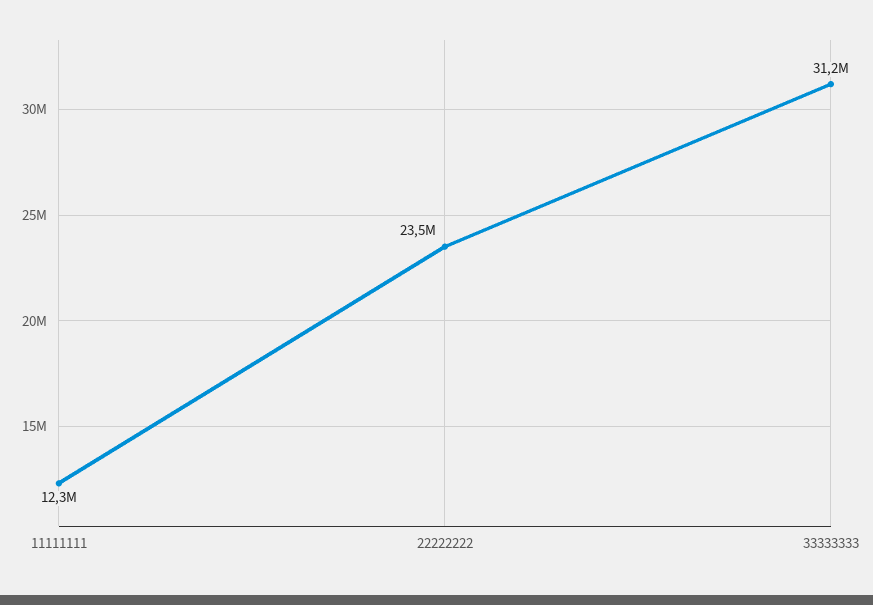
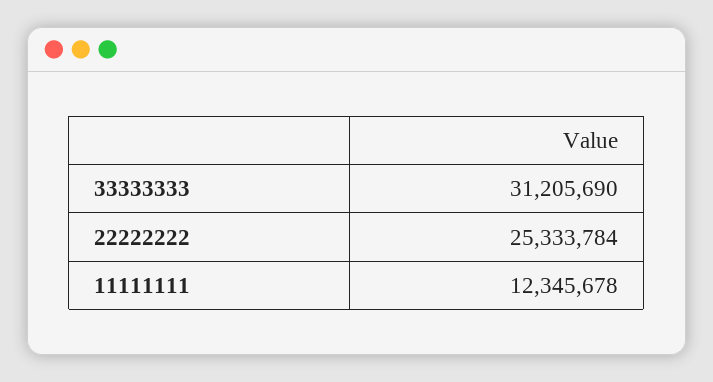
22222222: 23500000 -> 25333784

